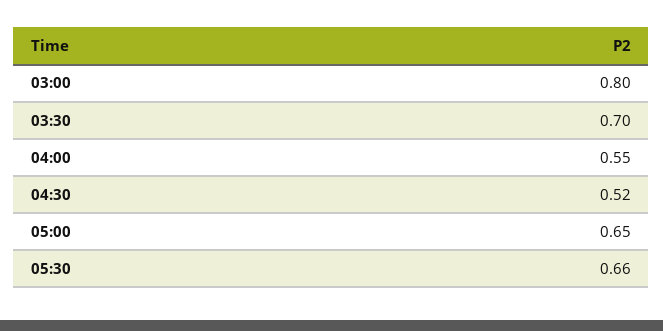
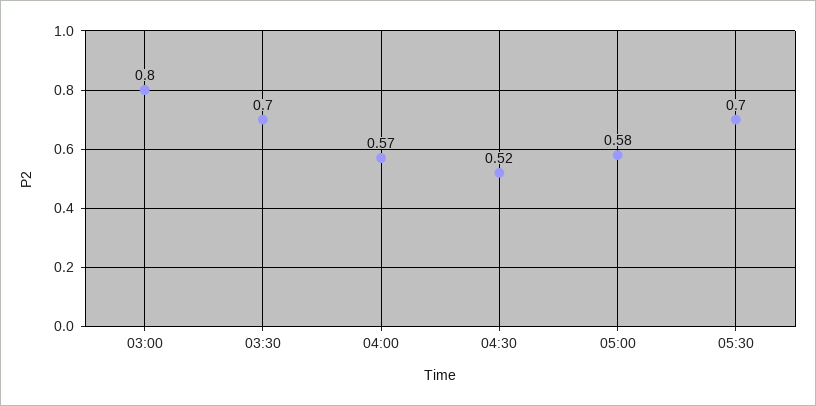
04:00: 0.55 -> 0.57
05:00: 0.65 -> 0.58
05:30: 0.66 -> 0.7

